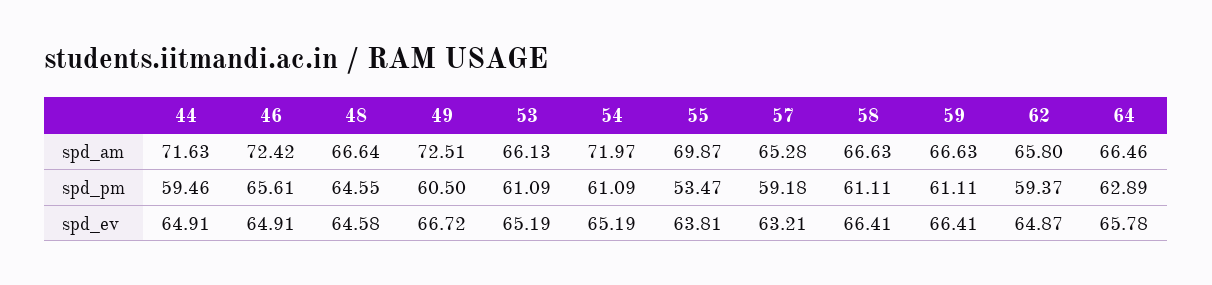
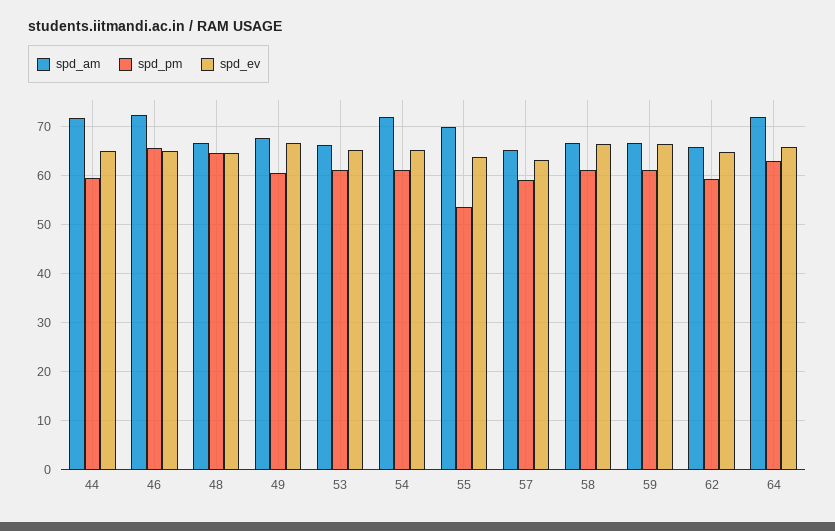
spd_am, 49: 72.51 -> 68
spd_am, 64: 66.46 -> 72

